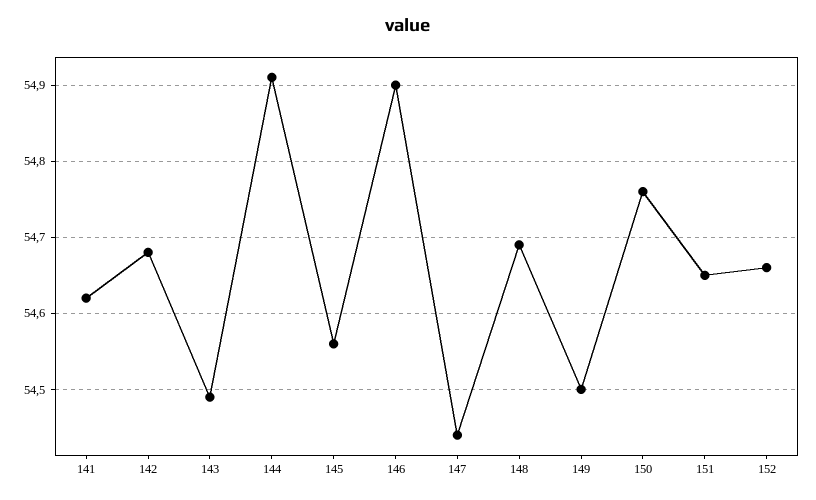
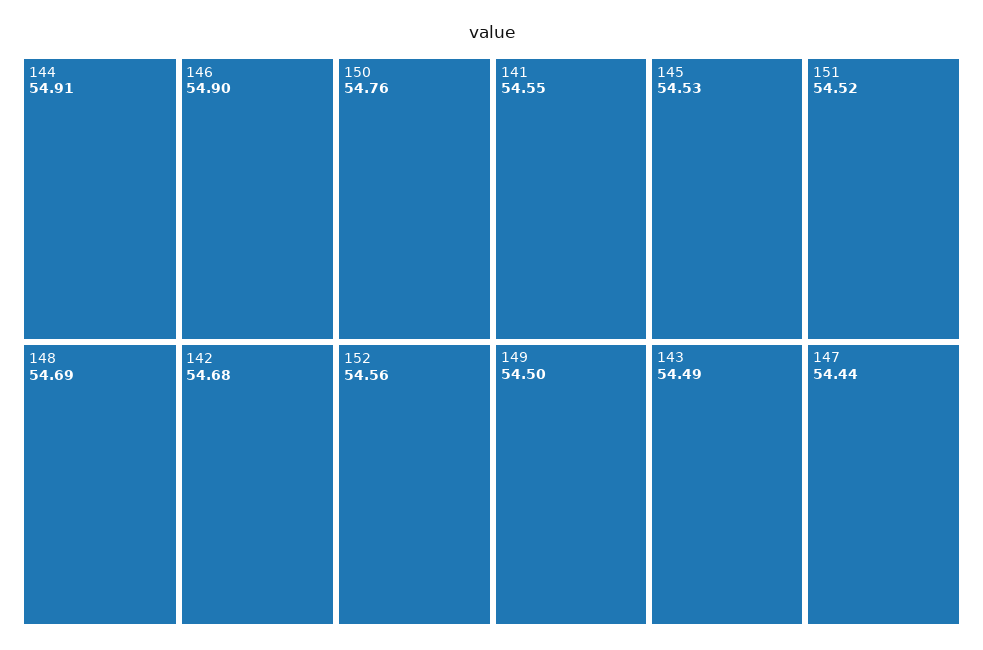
141: 54.62 -> 54.55
145: 54.56 -> 54.53
151: 54.65 -> 54.52
152: 54.66 -> 54.56

